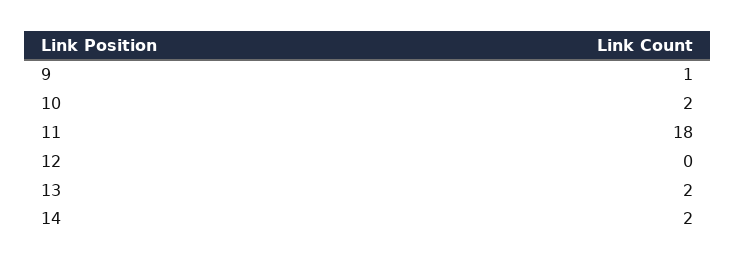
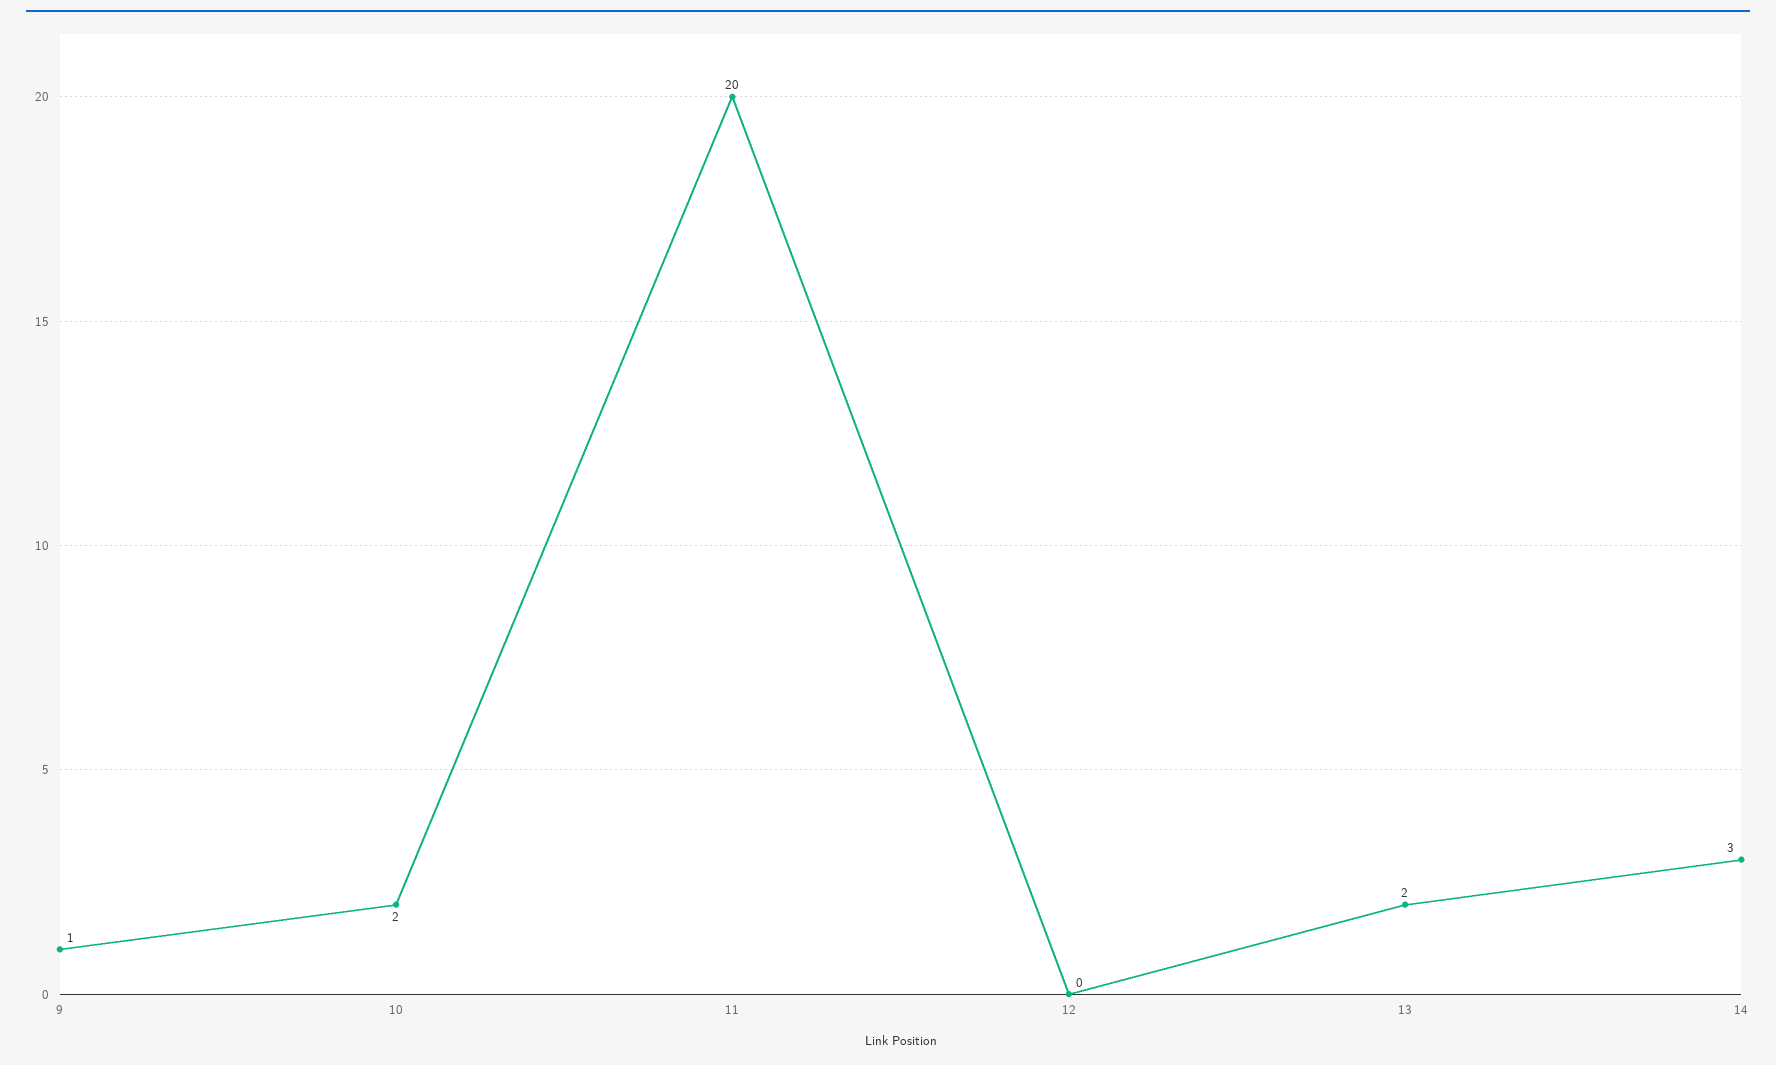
11: 18 -> 20
14: 2 -> 3

